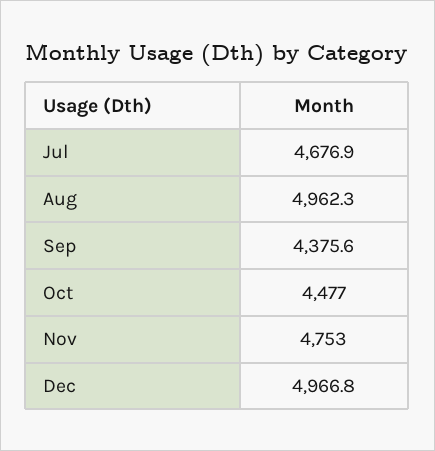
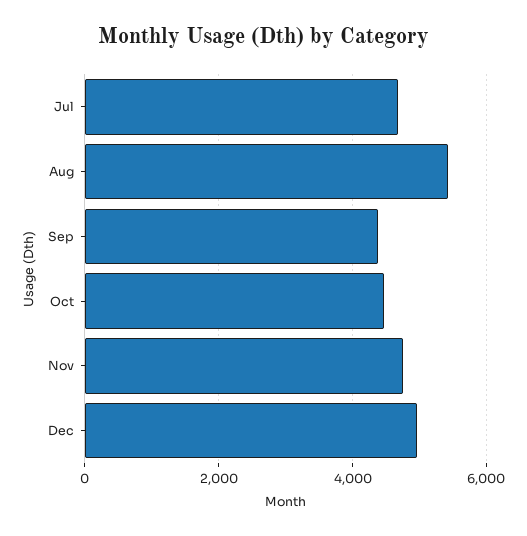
Aug: 4962.3 -> 5400

